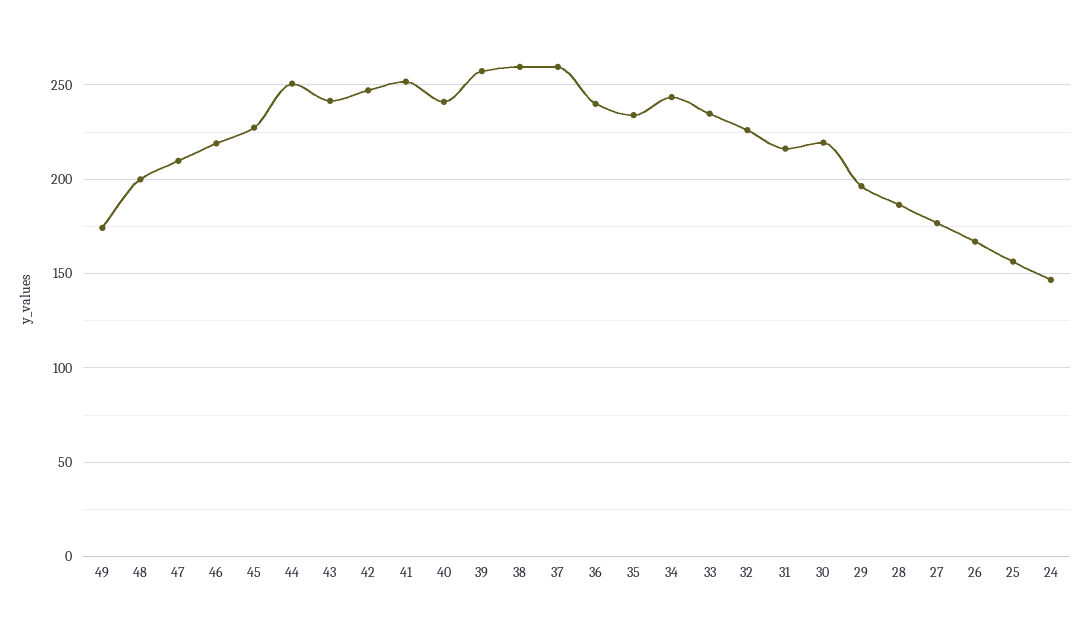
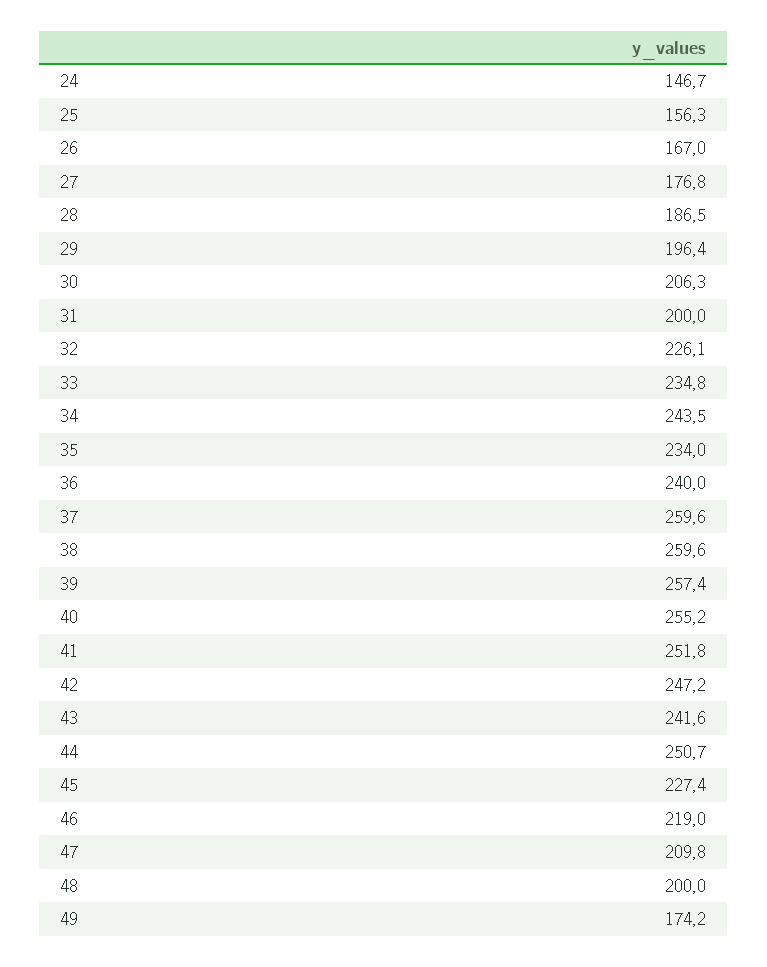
40: 240 -> 255.2
31: 215 -> 200
30: 220 -> 206.3

